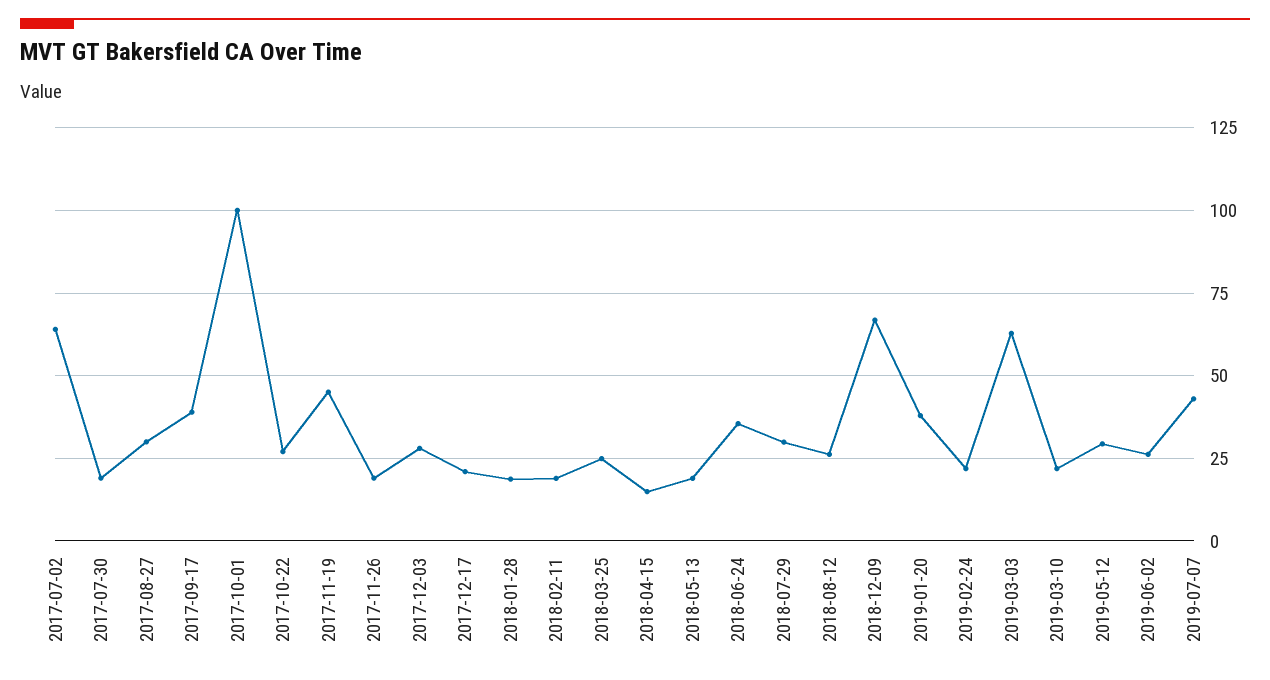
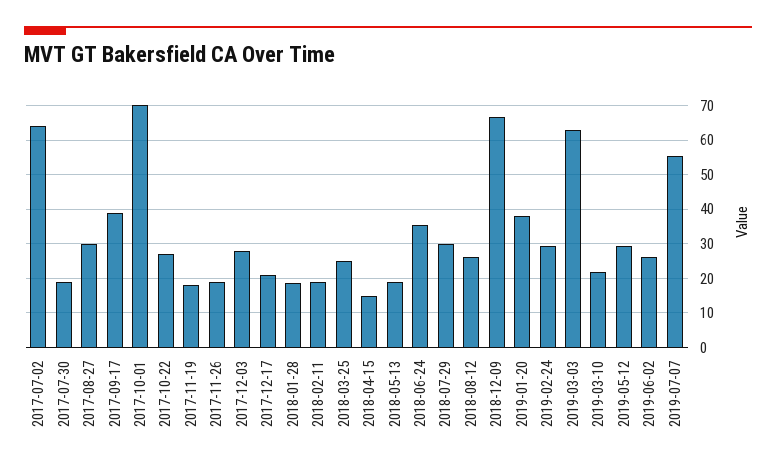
2017-10-01: 100 -> 70
2017-11-19: 45 -> 18
2019-02-24: 22.5 -> 30
2019-07-07: 42.5 -> 56

